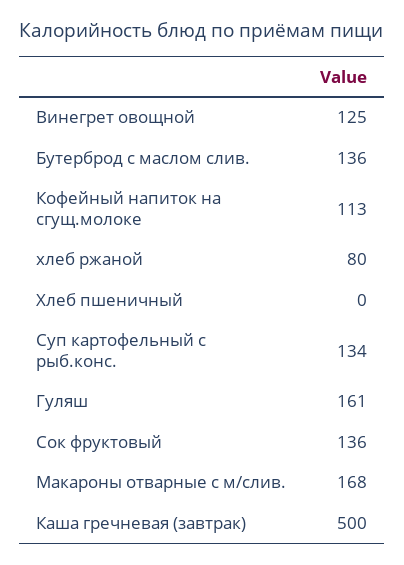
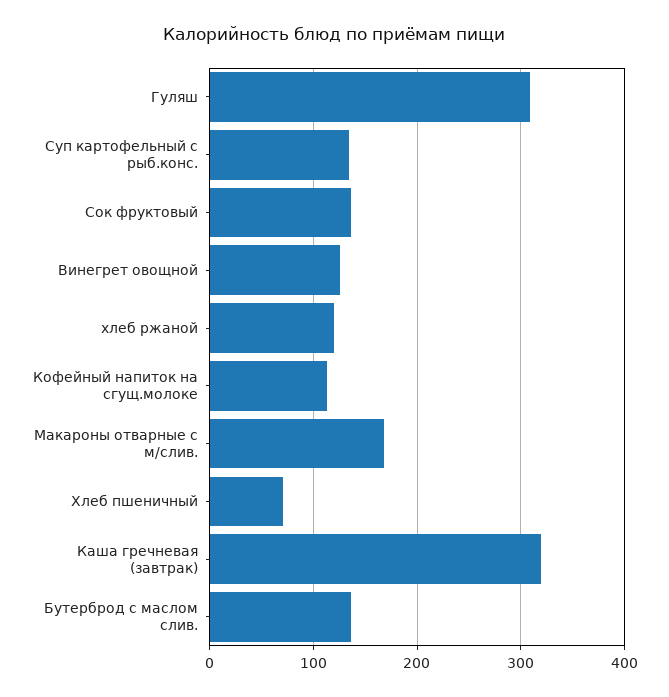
хлеб ржаной: 80 -> 120
Хлеб пшеничный: 0 -> 70
Гуляш: 161 -> 310
Каша гречневая (завтрак): 500 -> 320

